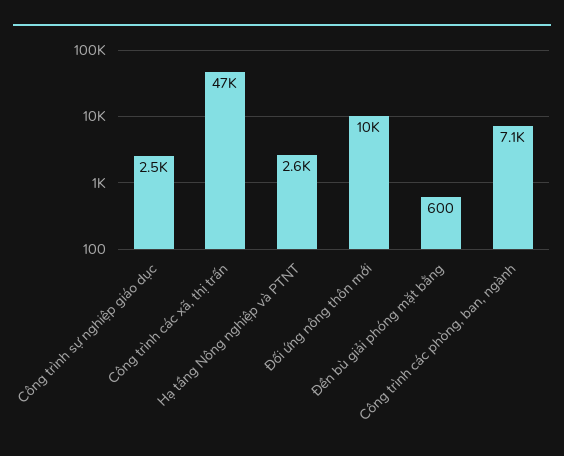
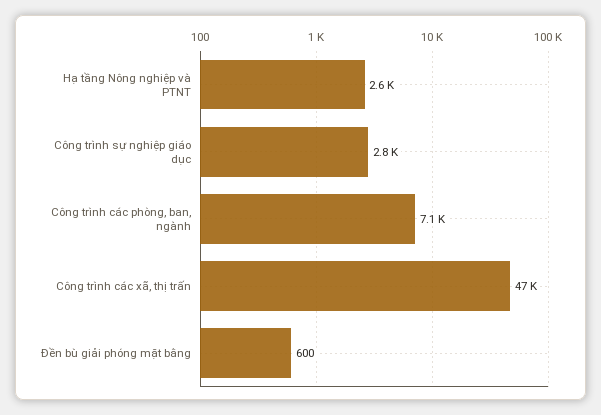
Công trình sự nghiệp giáo dục: 2500 -> 2800
Đối ứng nông thôn mới: 10000 -> none

